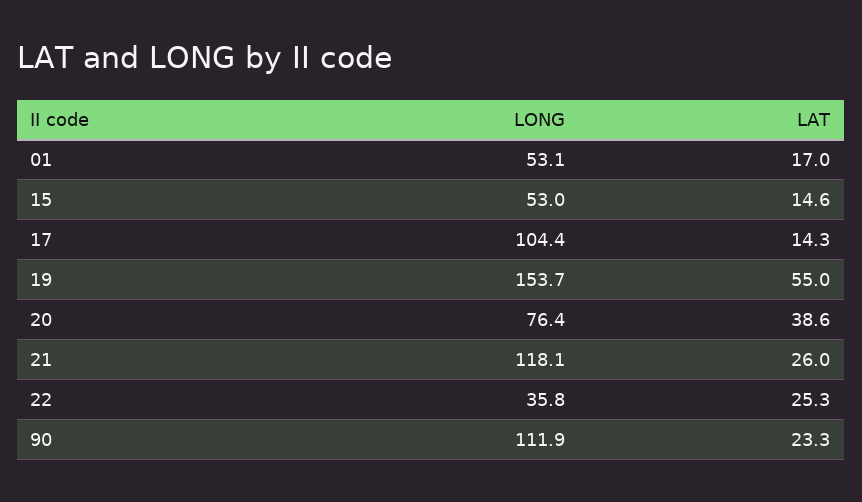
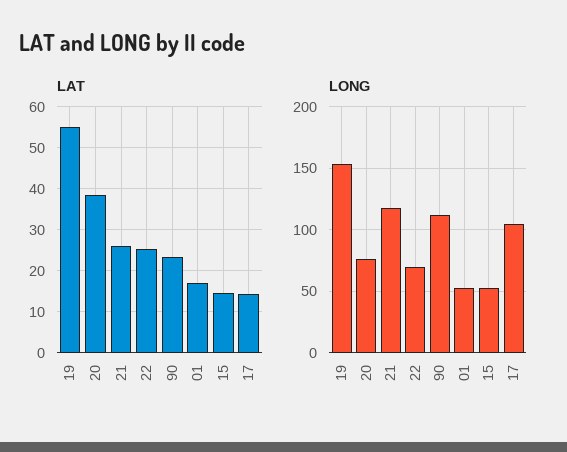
LONG, 22: 35.8 -> 70

